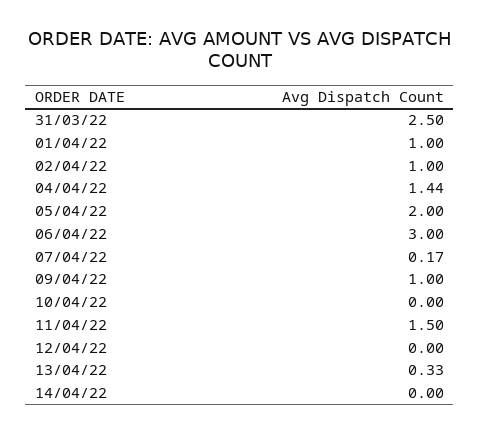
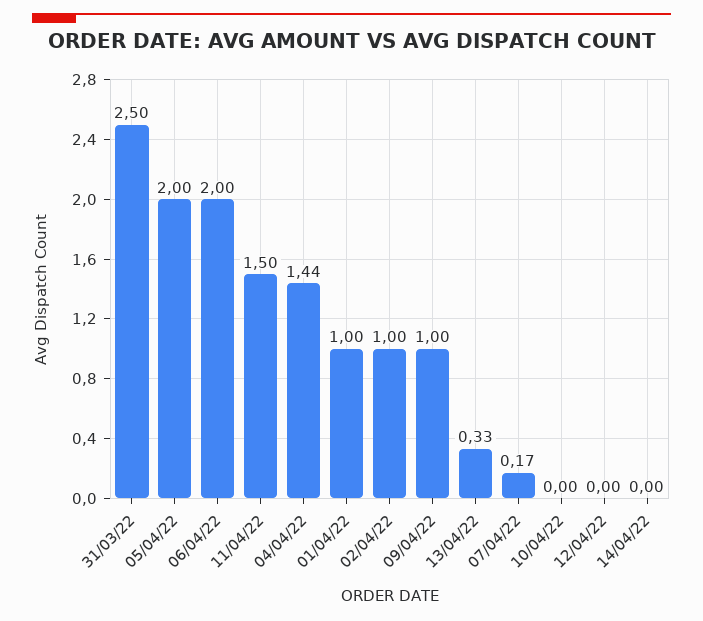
06/04/22: 3 -> 2

